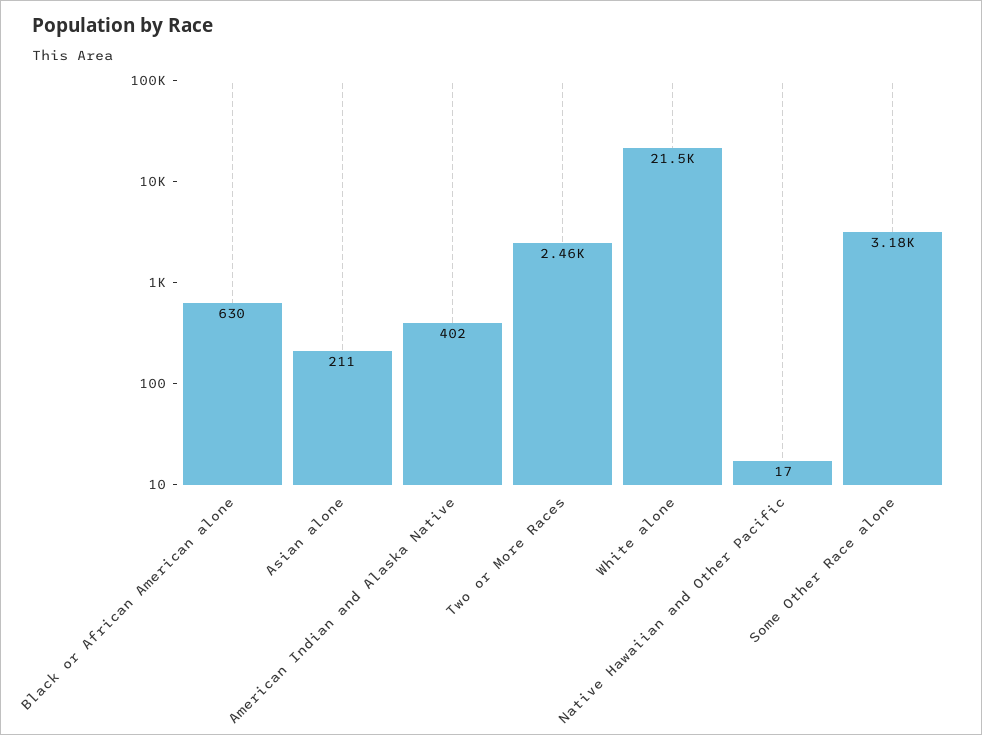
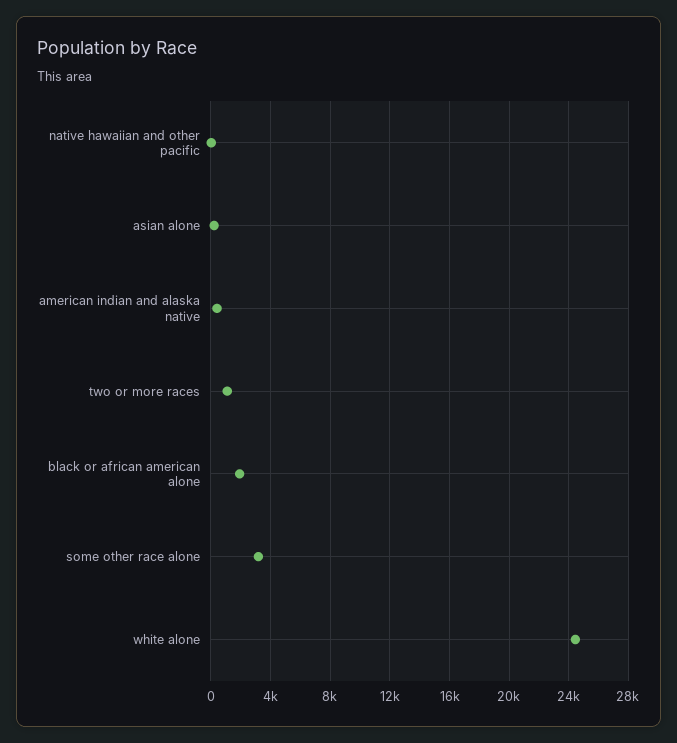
Black or African American alone: 630 -> 2000
Two or More Races: 2460 -> 1000
White alone: 21500 -> 24500

